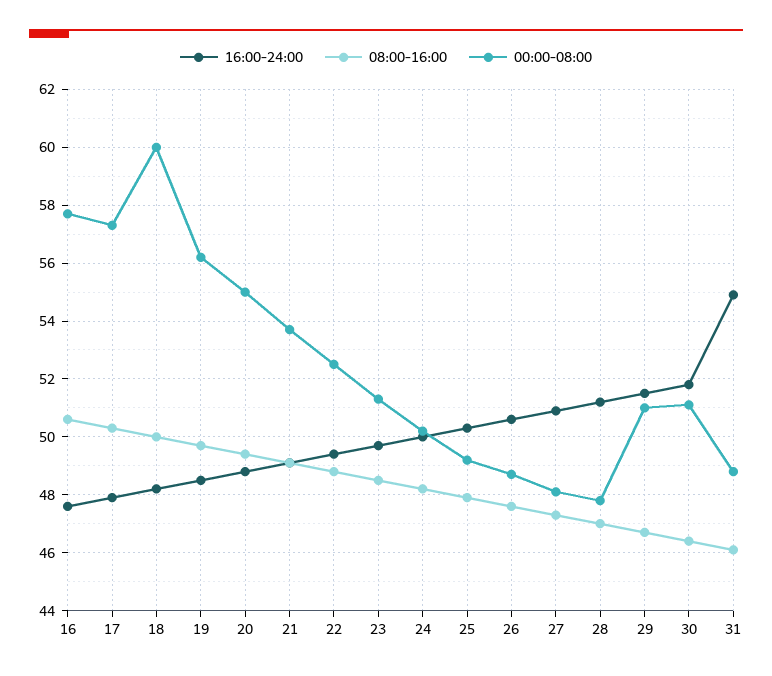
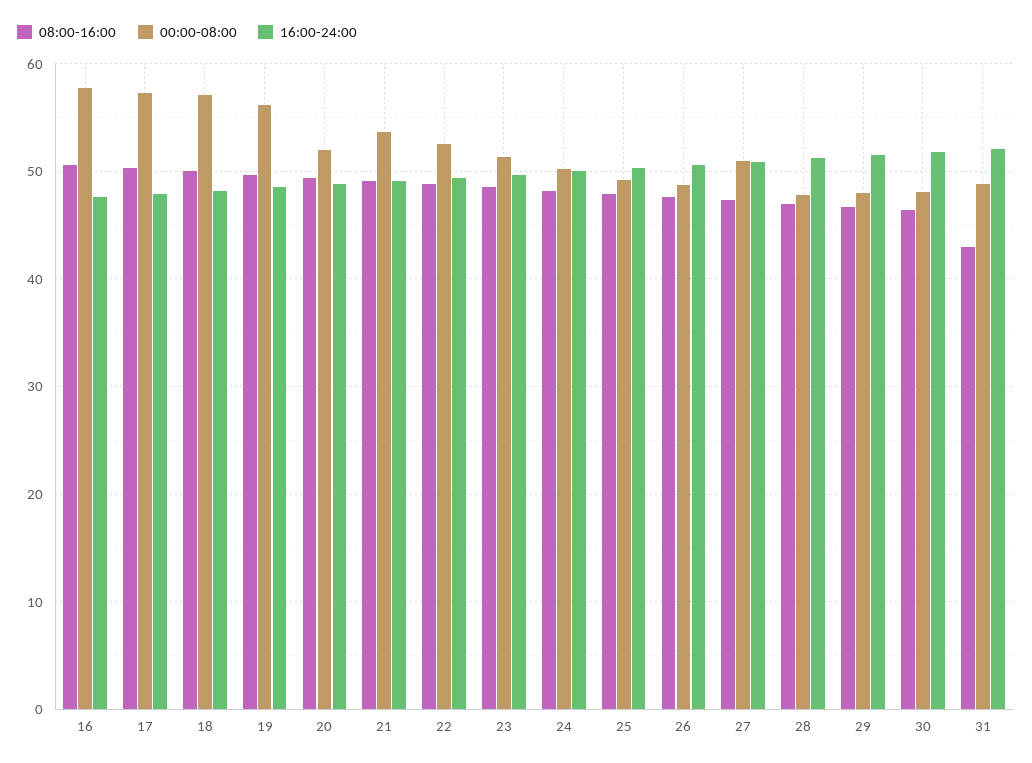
00:00-08:00, 18: 60 -> 57
00:00-08:00, 20: 55 -> 52
00:00-08:00, 27: 48 -> 51
00:00-08:00, 29: 51 -> 48
00:00-08:00, 30: 51 -> 48
16:00-24:00, 31: 55 -> 52
08:00-16:00, 31: 46 -> 43

